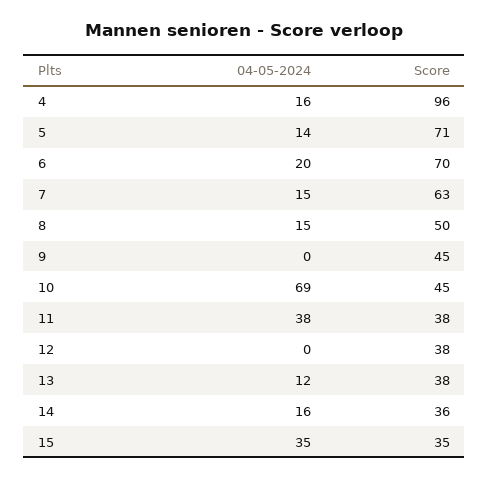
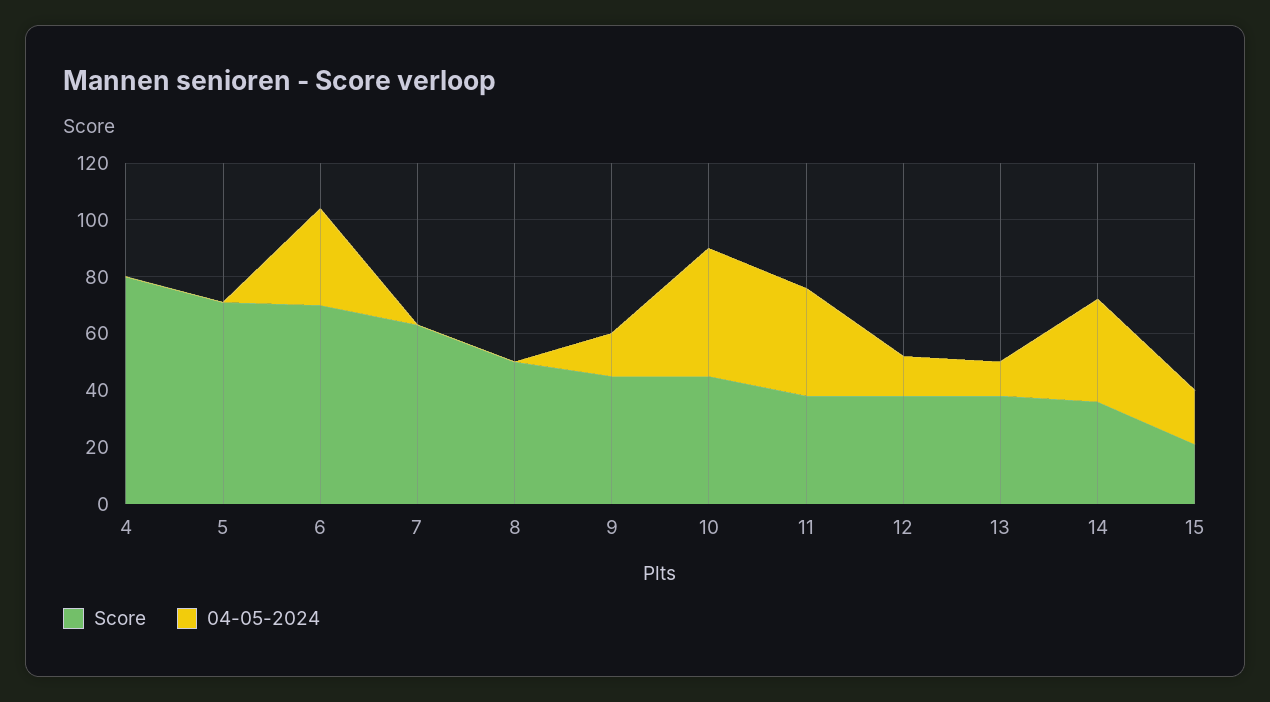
04-05-2024, 4: 16 -> 0
Score, 4: 96 -> 80
04-05-2024, 5: 14 -> 0
04-05-2024, 6: 20 -> 35
04-05-2024, 7: 15 -> 0
04-05-2024, 8: 15 -> 0
04-05-2024, 9: 0 -> 15
04-05-2024, 10: 69 -> 45
04-05-2024, 12: 0 -> 15
04-05-2024, 14: 16 -> 35
04-05-2024, 15: 35 -> 20
Score, 15: 35 -> 20

